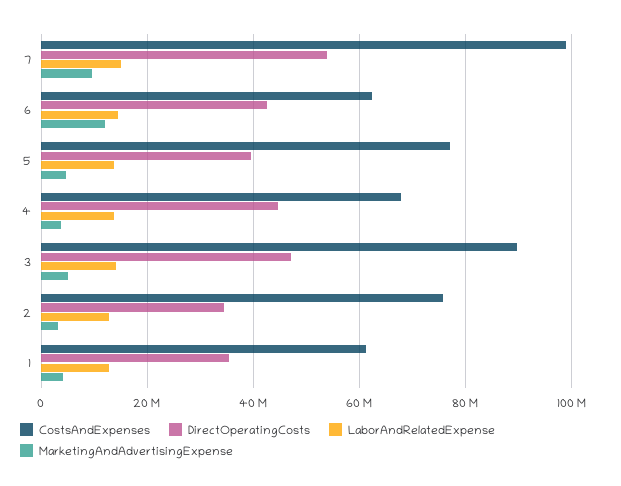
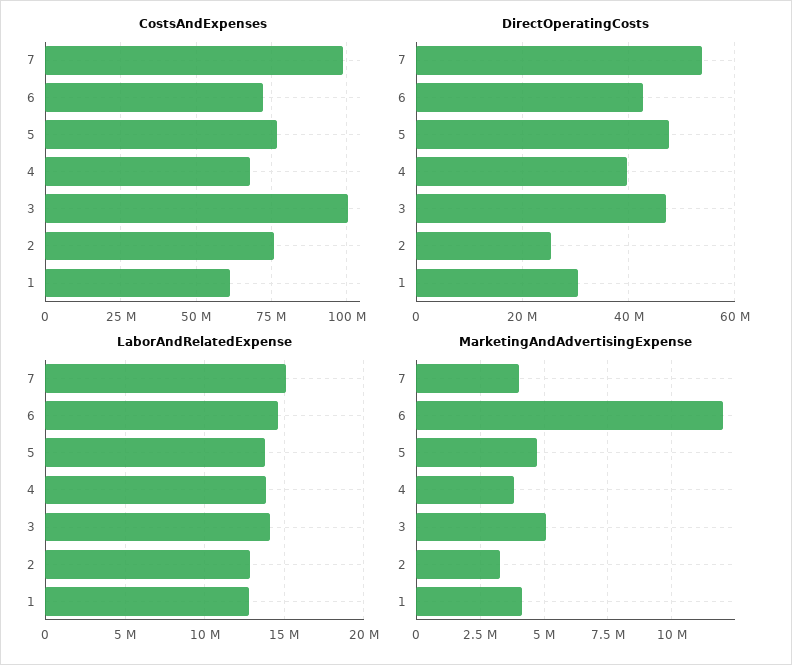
MarketingAndAdvertisingExpense, 7: 10000000 -> 4000000
CostsAndExpenses, 6: 62000000 -> 72500000
DirectOperatingCosts, 5: 40000000 -> 48000000
DirectOperatingCosts, 4: 44000000 -> 40000000
CostsAndExpenses, 3: 90000000 -> 100000000
DirectOperatingCosts, 2: 34000000 -> 26000000
DirectOperatingCosts, 1: 36000000 -> 30000000

